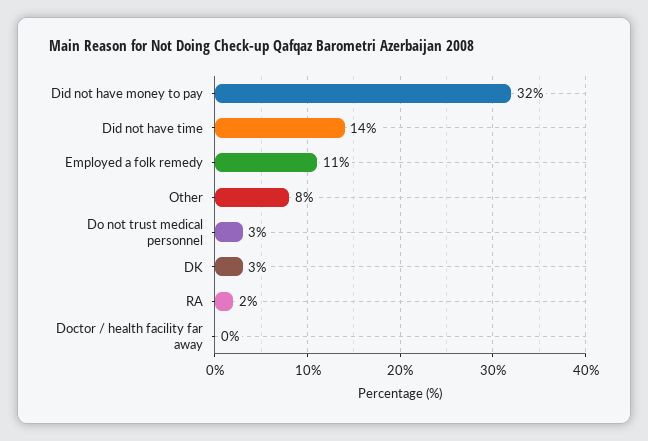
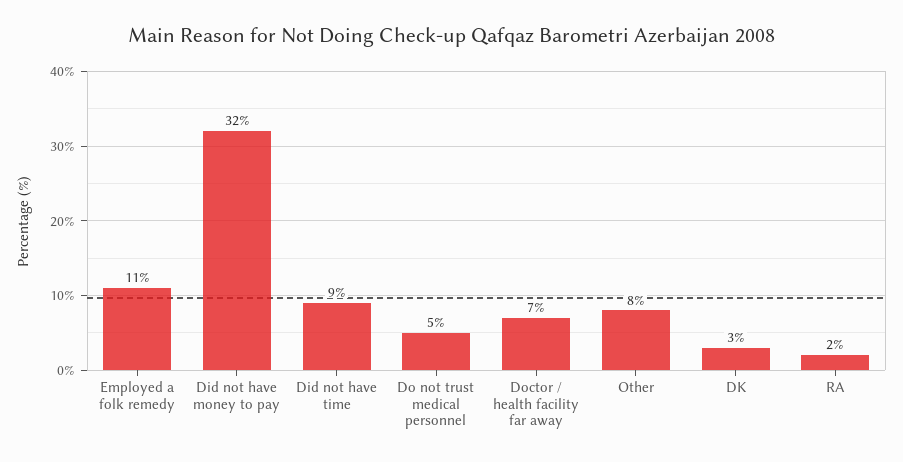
Did not have time: 14 -> 9
Do not trust medical personnel: 3 -> 5
Doctor / health facility far away: 0 -> 7

